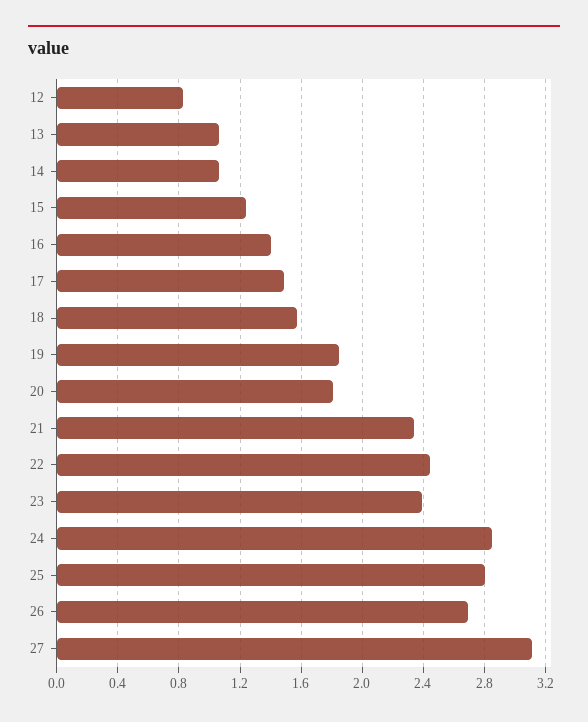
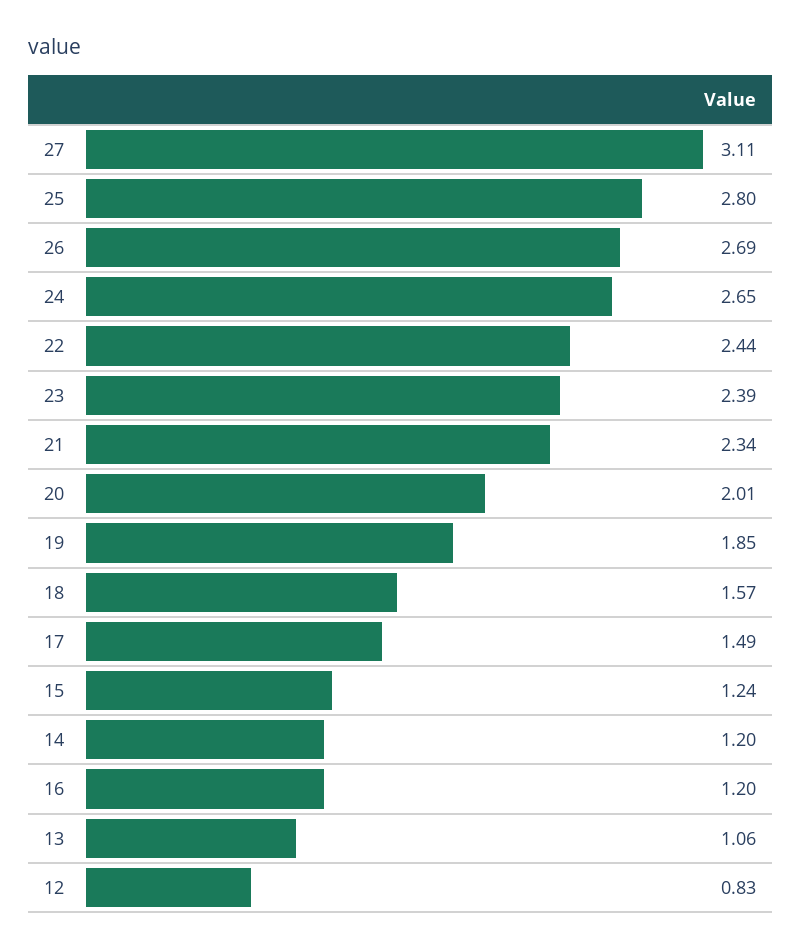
14: 1.05 -> 1.2
16: 1.4 -> 1.2
20: 1.8 -> 2.01
24: 2.85 -> 2.65

